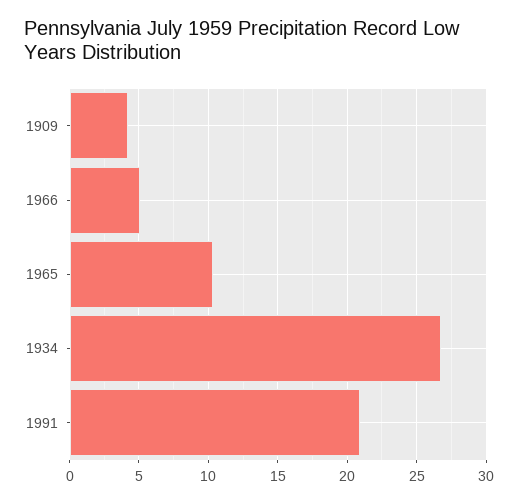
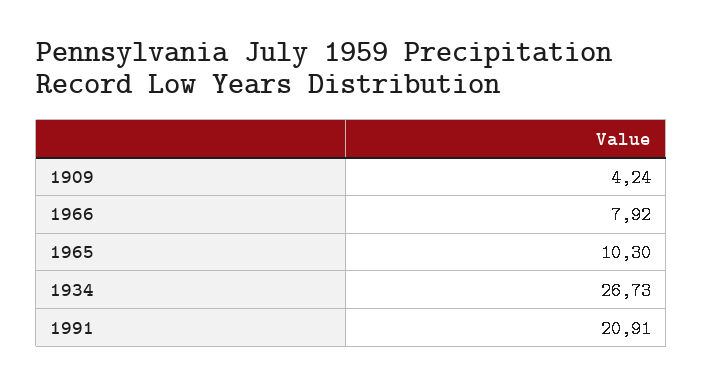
1966: 5 -> 7.92

